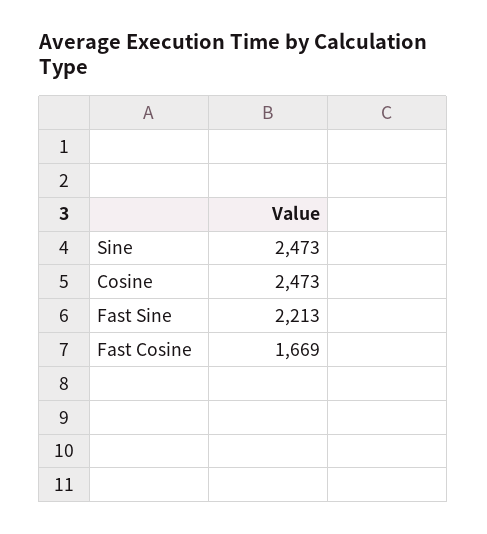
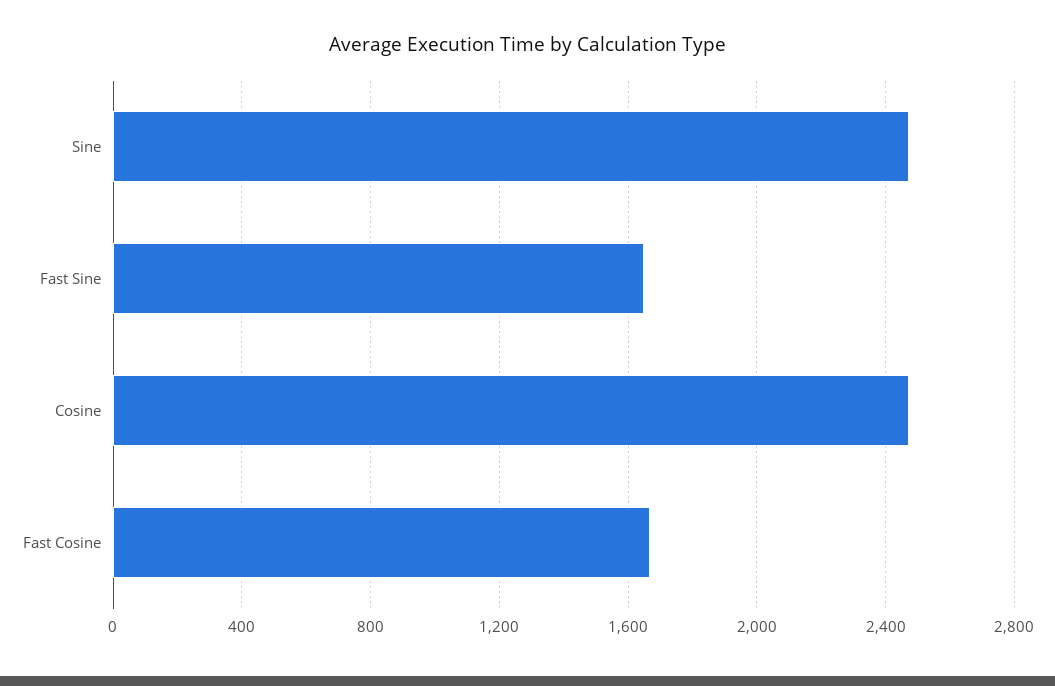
Fast Sine: 2213 -> 1650

